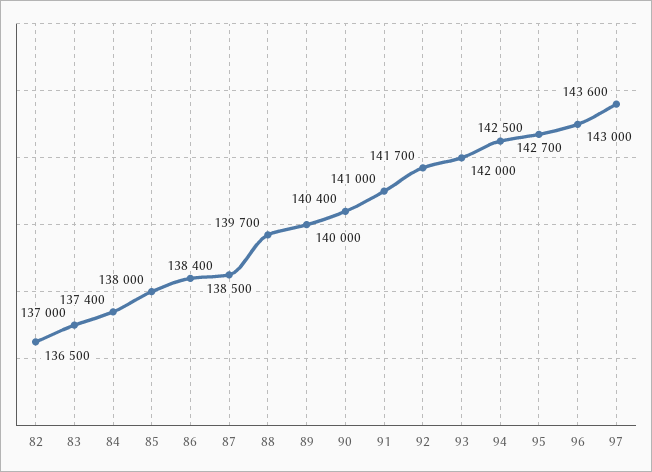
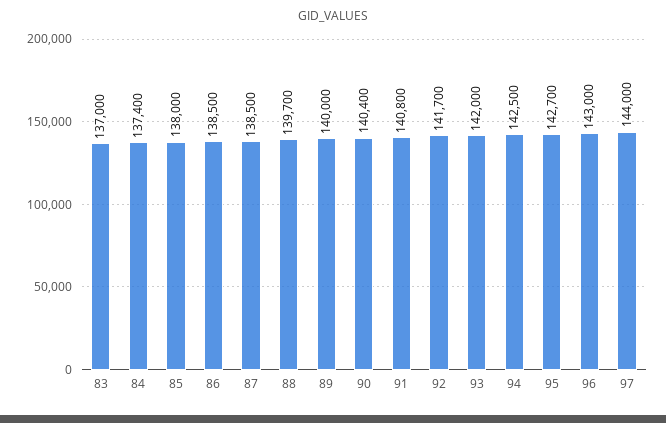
82: 136500 -> none
86: 138400 -> 138500
91: 141000 -> 140800
97: 143600 -> 144000

